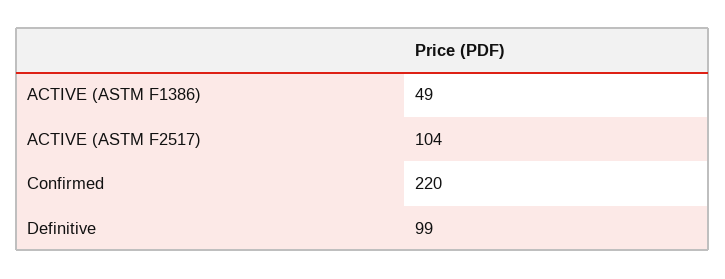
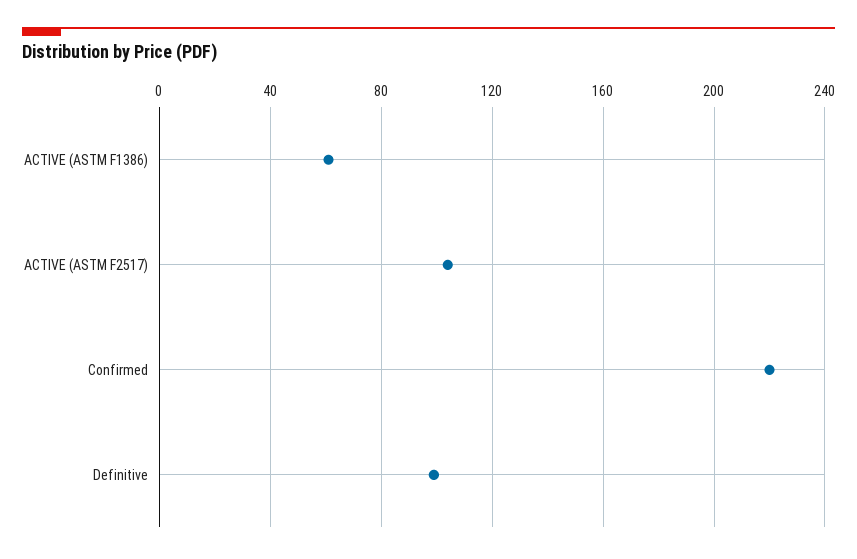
ACTIVE (ASTM F1386): 49 -> 60

